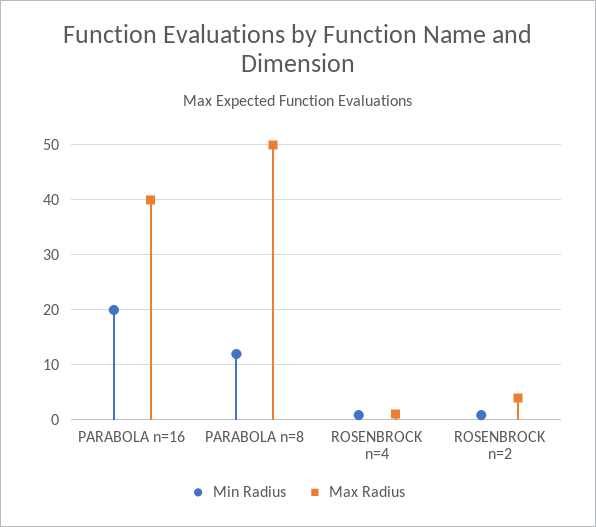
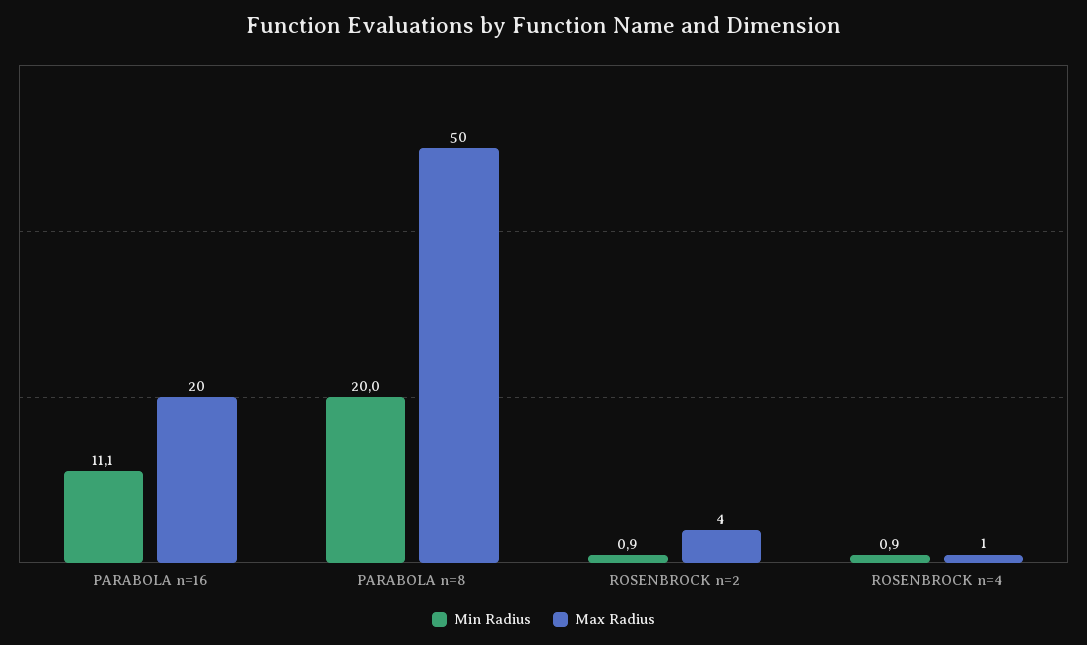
Min Radius, PARABOLA n=16: 20 -> 11.1
Max Radius, PARABOLA n=16: 40 -> 20
Min Radius, PARABOLA n=8: 12 -> 20

